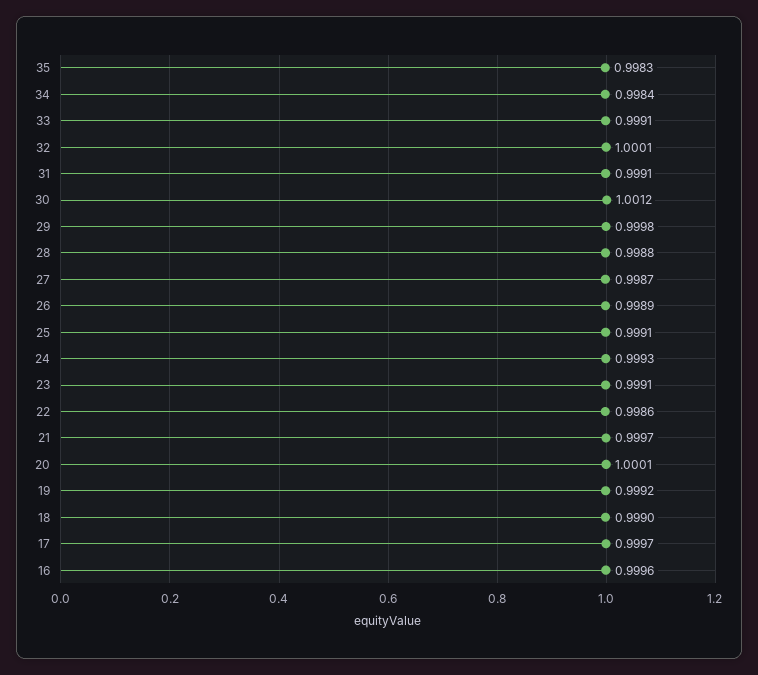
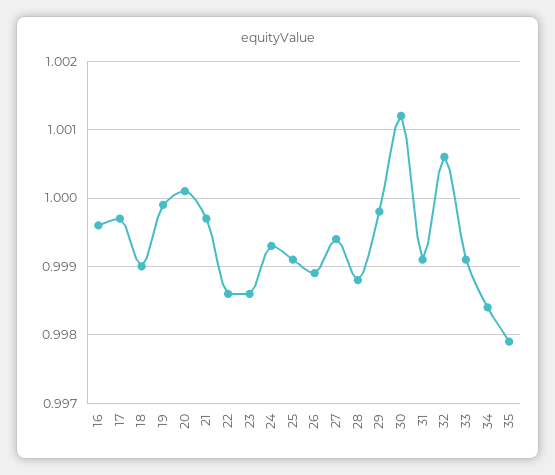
35: 0.9983 -> 0.9979
32: 1.0001 -> 1.0006
27: 0.9987 -> 0.9994
23: 0.9991 -> 0.9986
19: 0.9992 -> 0.9999

